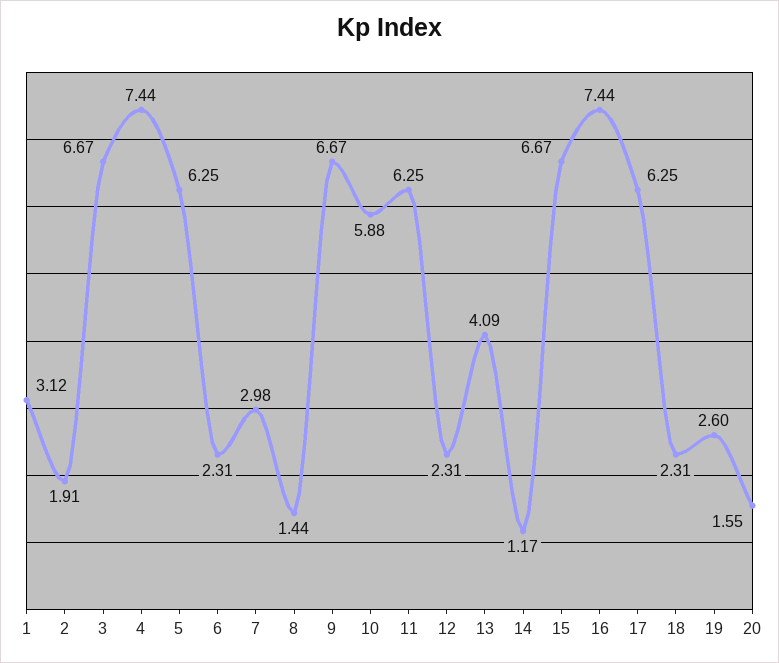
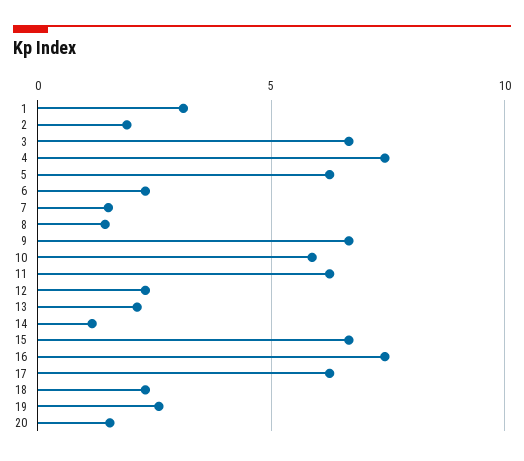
7: 2.98 -> 1.5
13: 4.09 -> 2

